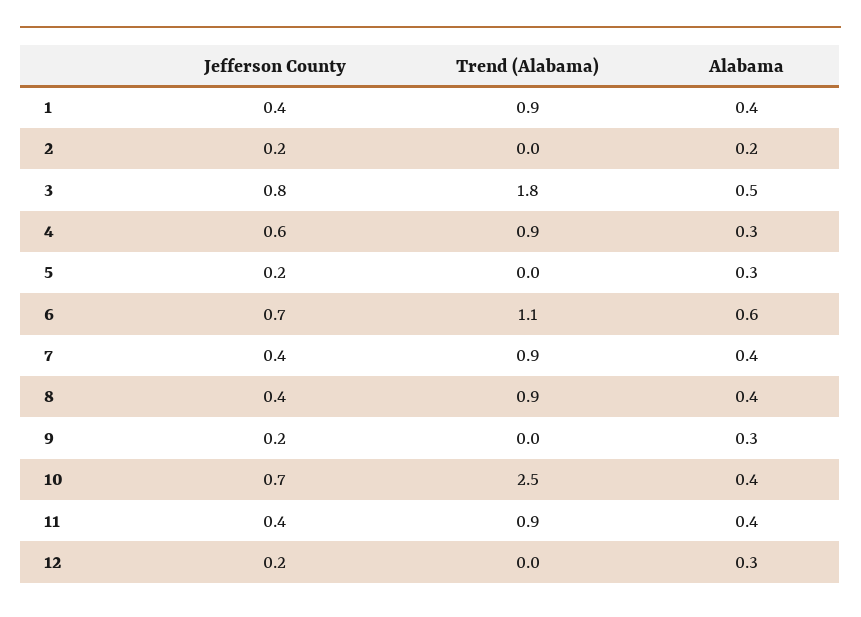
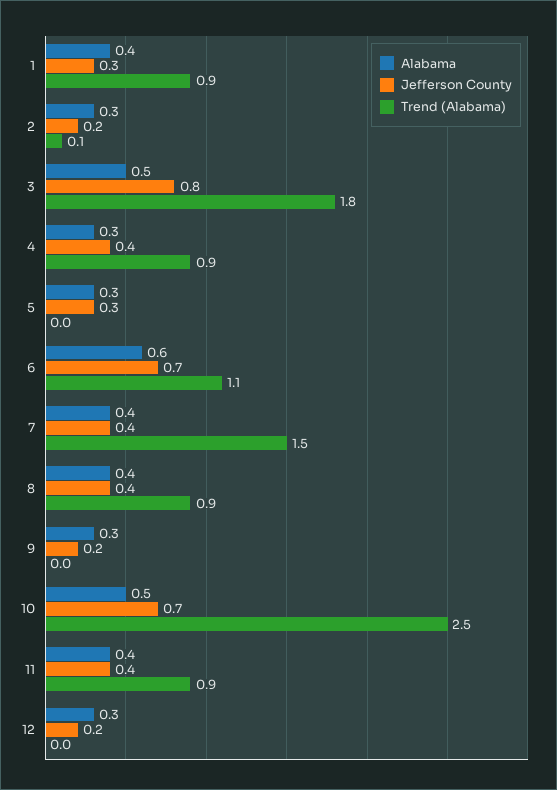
Jefferson County, 1: 0.4 -> 0.3
Trend (Alabama), 2: 0 -> 0.1
Alabama, 2: 0.2 -> 0.3
Jefferson County, 4: 0.6 -> 0.4
Jefferson County, 5: 0.2 -> 0.3
Trend (Alabama), 7: 0.9 -> 1.5
Alabama, 10: 0.4 -> 0.5

